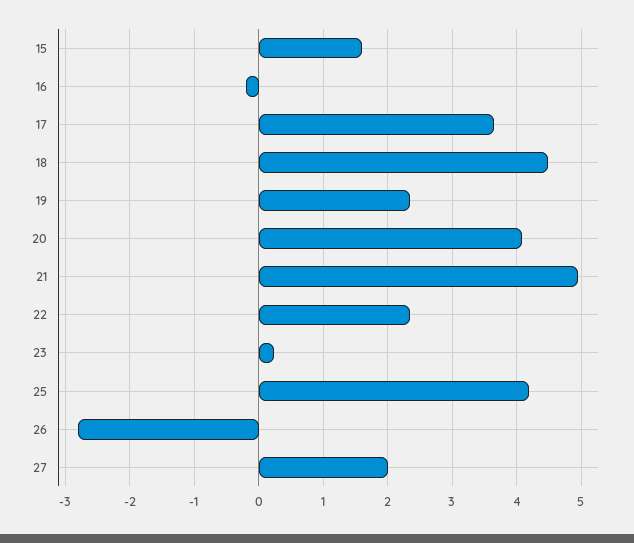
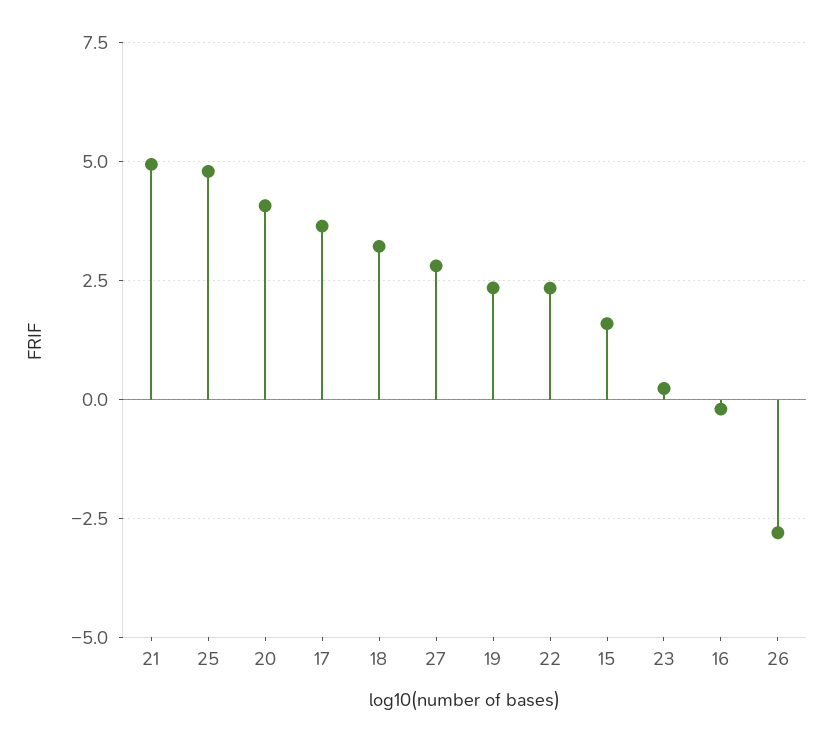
18: 4.5 -> 3.25
25: 4.2 -> 4.75
27: 2 -> 2.75

